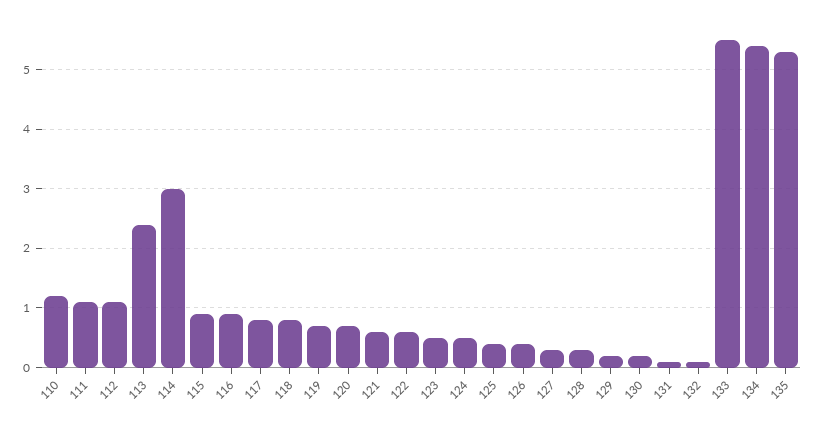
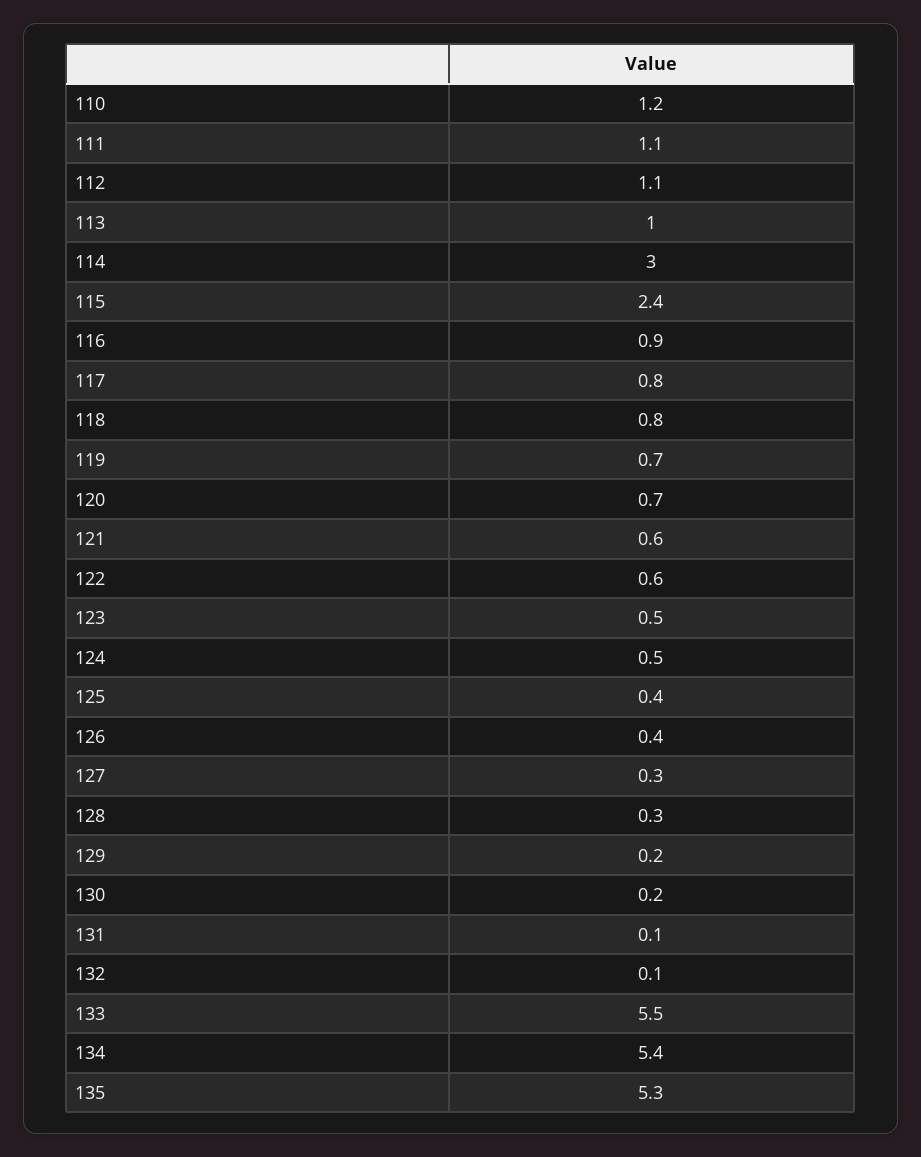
113: 2.5 -> 1
115: 1 -> 2.4

